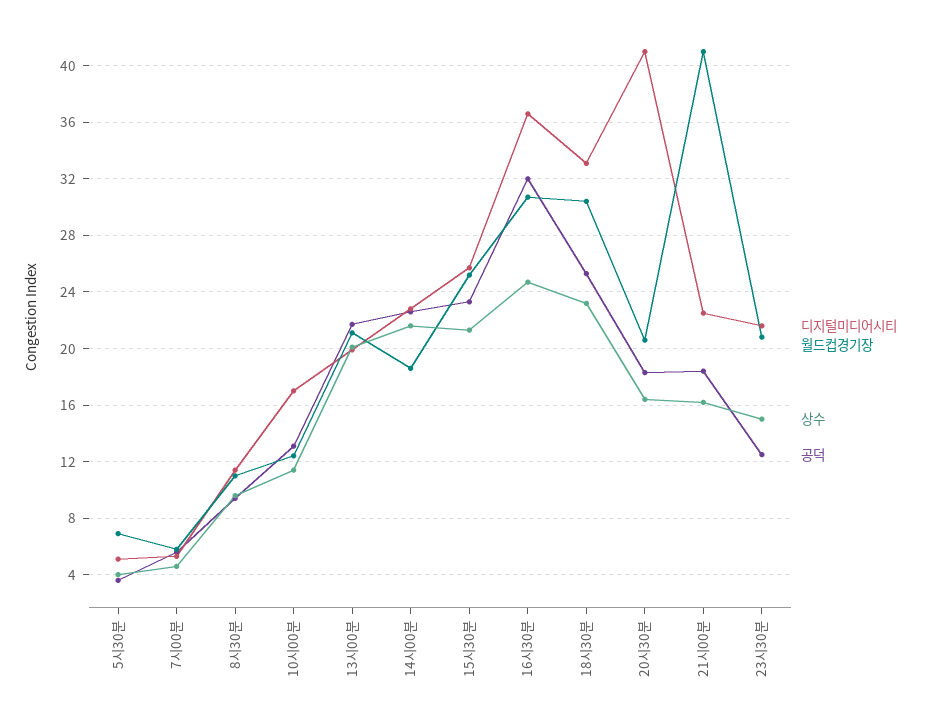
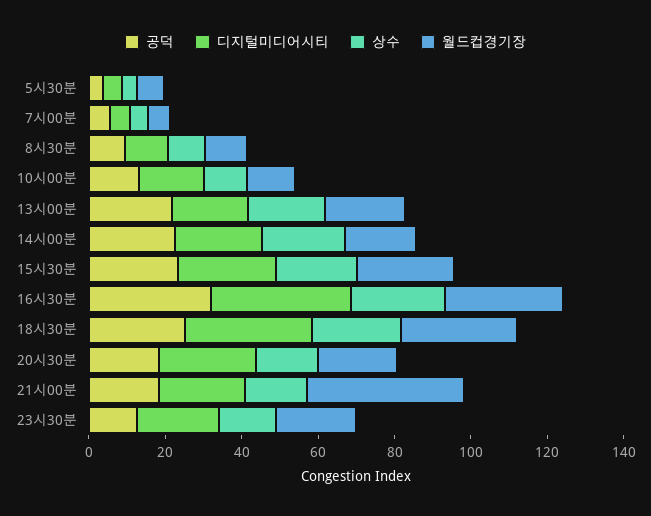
디지털미디어시티, 20시30분: 41 -> 25

